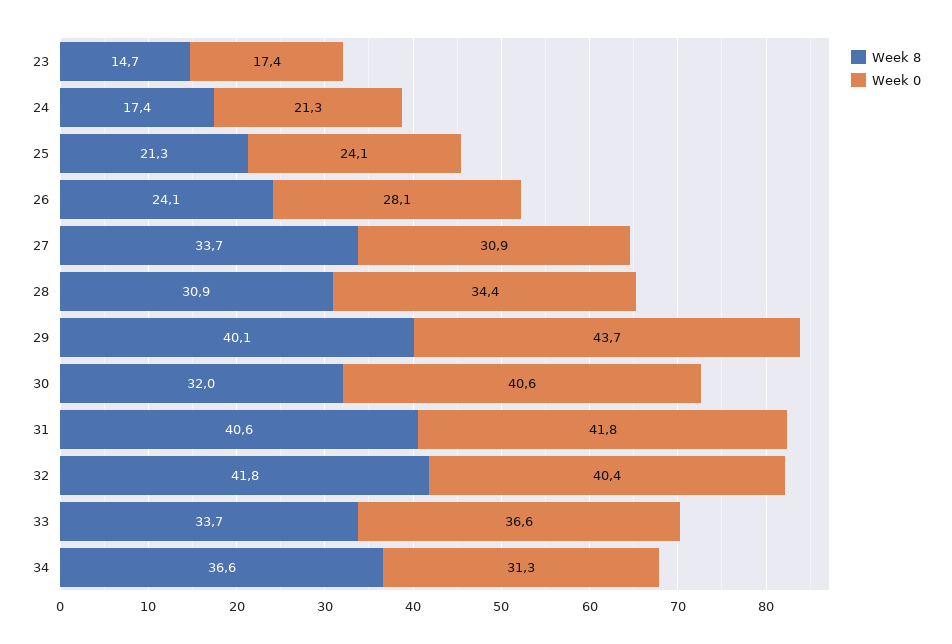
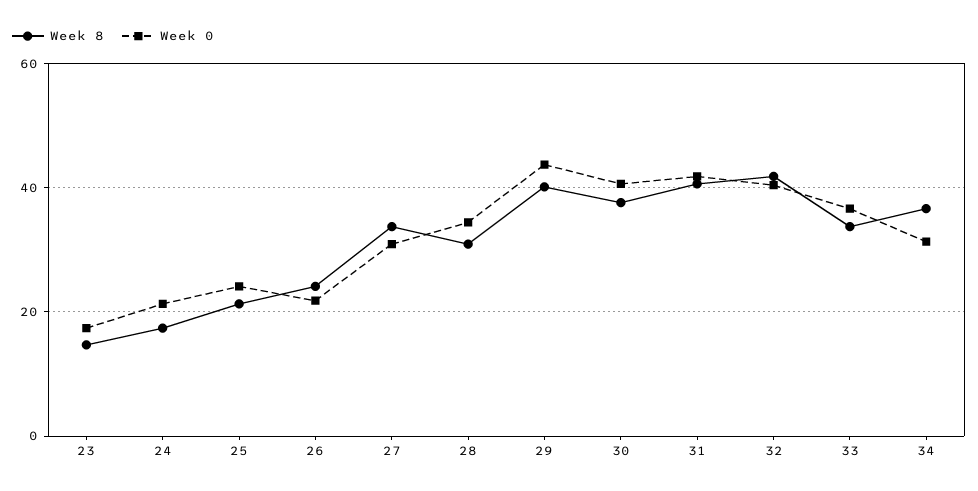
Week 0, 26: 28.1 -> 22
Week 8, 30: 32 -> 38

